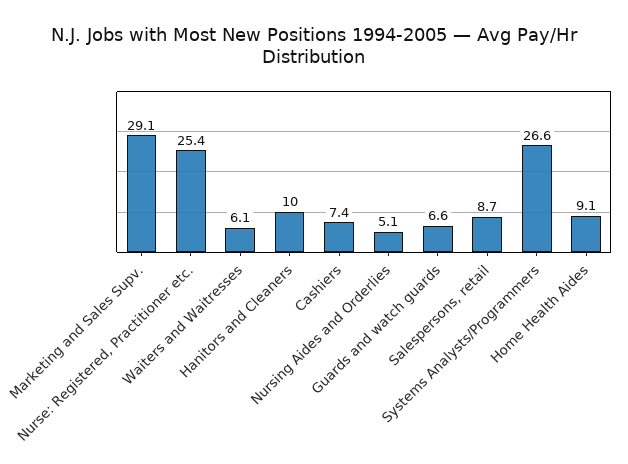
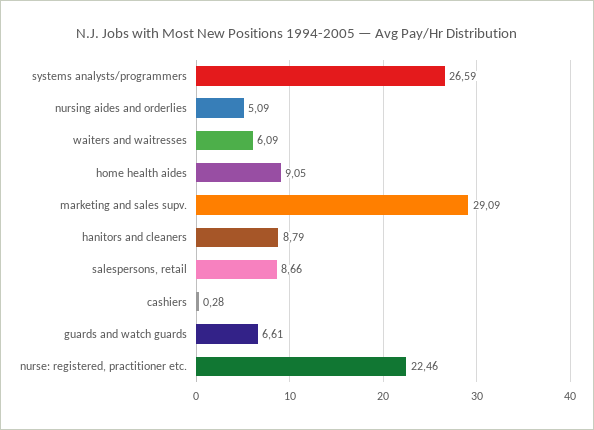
Nurse: Registered, Practitioner etc.: 25.4 -> 22.46
Hanitors and Cleaners: 10 -> 8.79
Cashiers: 7.4 -> 0.28

